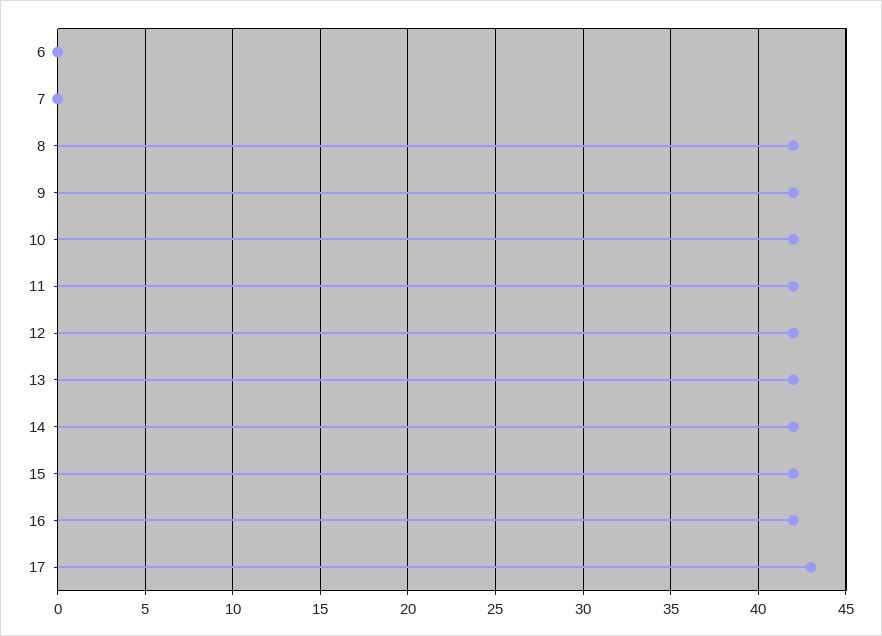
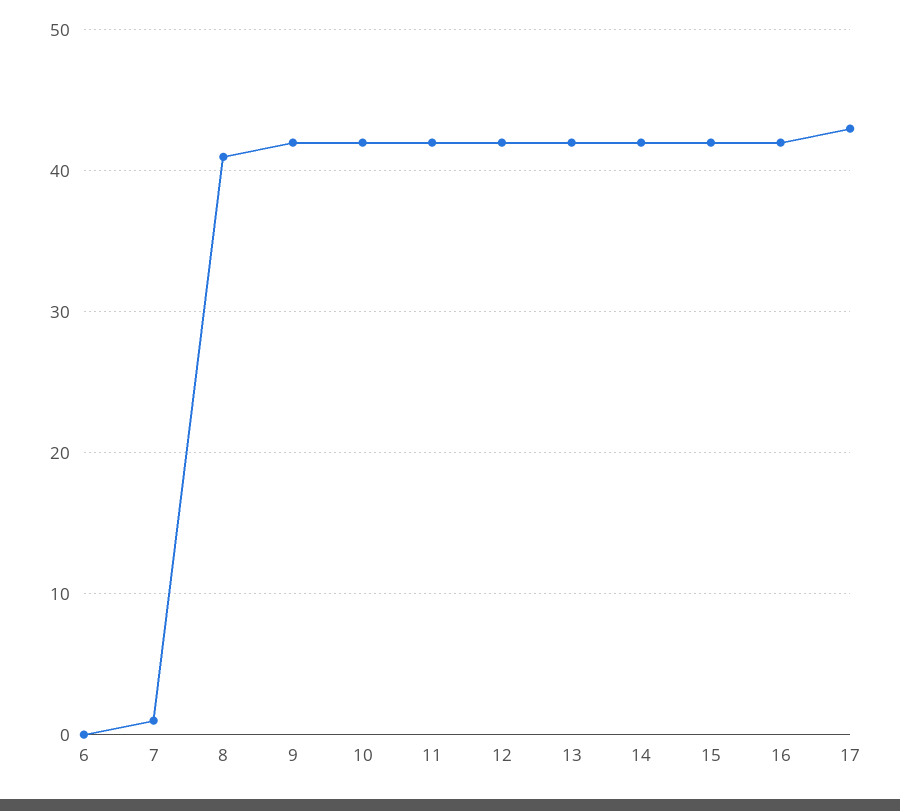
7: 0 -> 1
8: 42 -> 41

